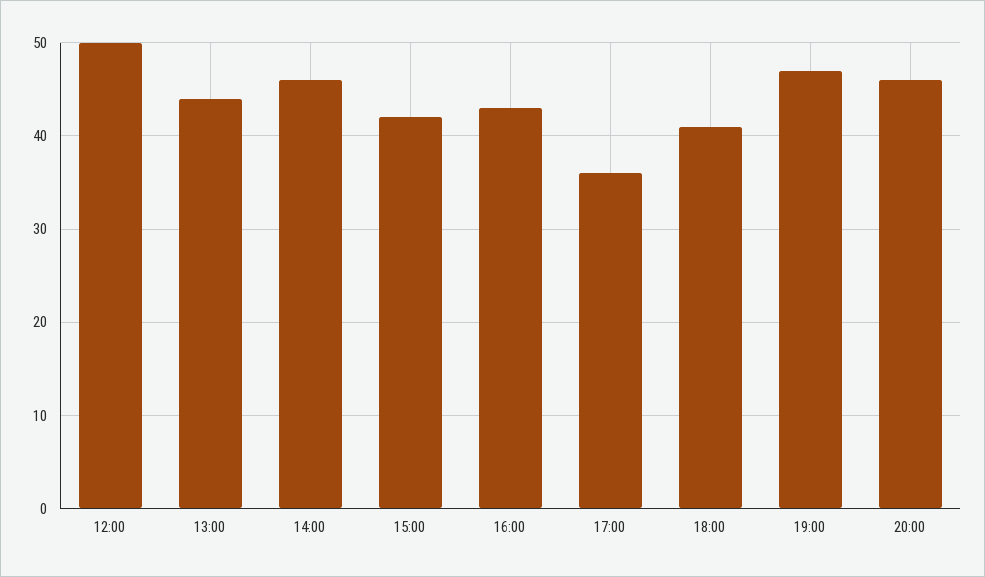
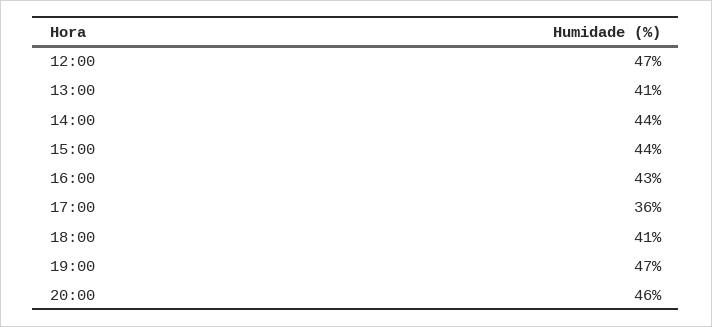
12:00: 50 -> 47
13:00: 44 -> 41
14:00: 46 -> 44
15:00: 42 -> 44

